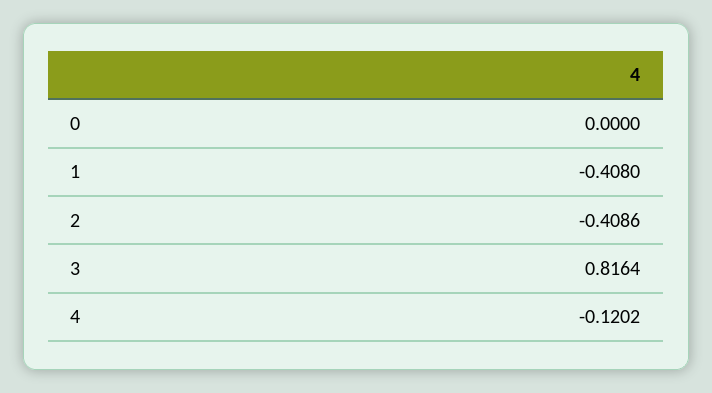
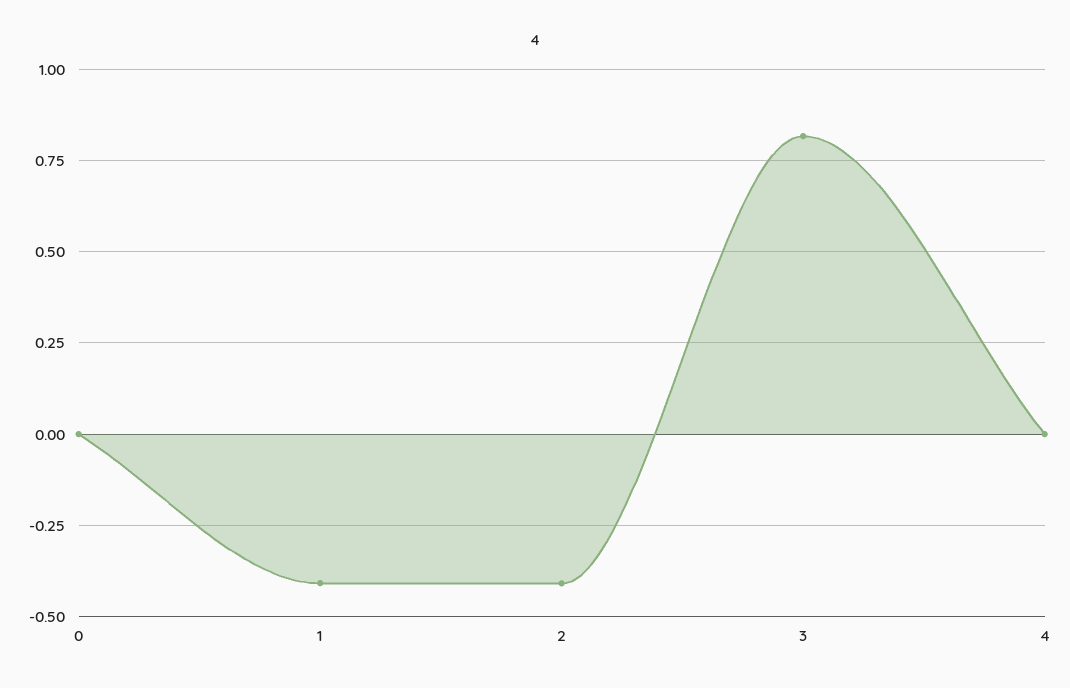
4: -0.1202 -> 0

